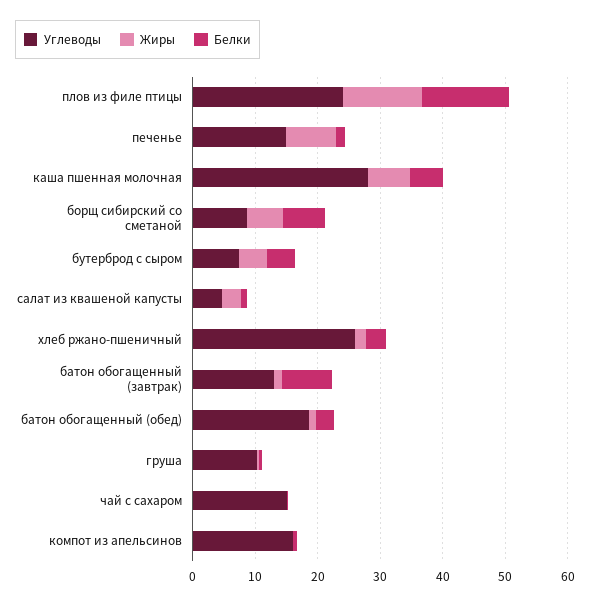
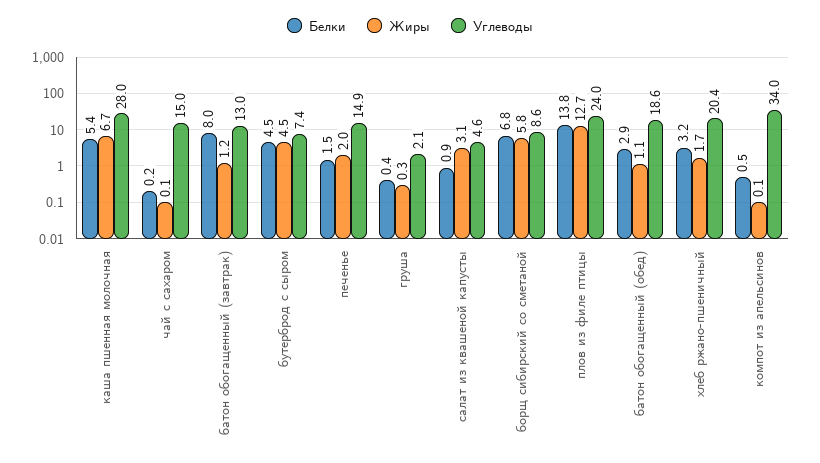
Жиры, печенье: 8 -> 2
Углеводы, хлеб ржано-пшеничный: 26 -> 20.4
Углеводы, груша: 10 -> 2.1
Углеводы, компот из апельсинов: 16 -> 34

